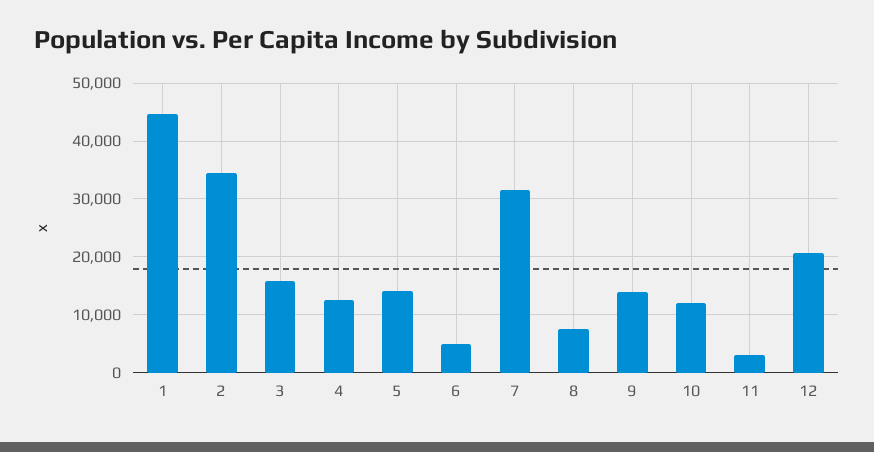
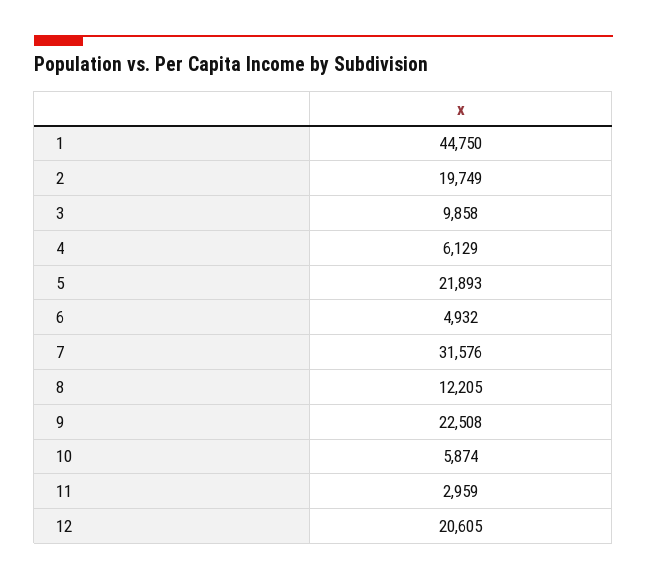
2: 34000 -> 19749
3: 16000 -> 9858
4: 12000 -> 6129
5: 14000 -> 21893
8: 8000 -> 12205
9: 14000 -> 22508
10: 12000 -> 5874

